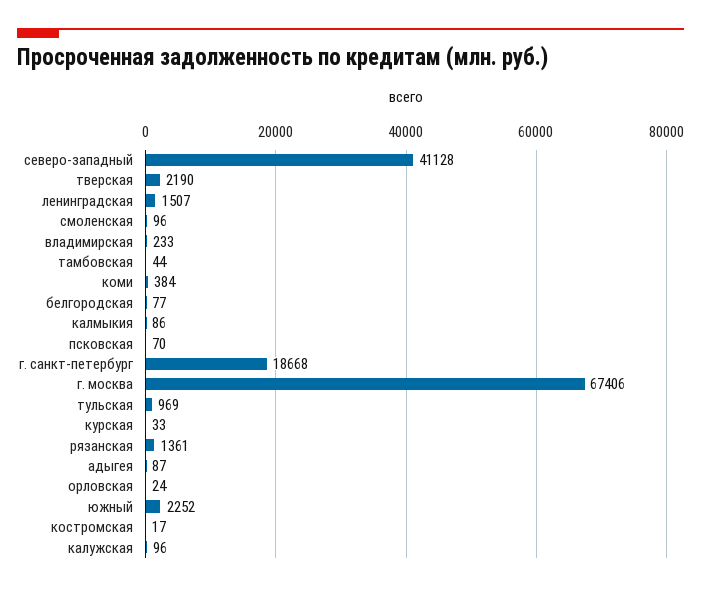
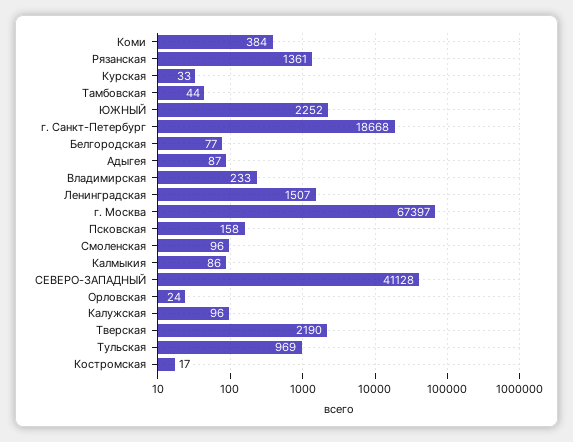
псковская: 70 -> 158
г. москва: 67406 -> 67397

